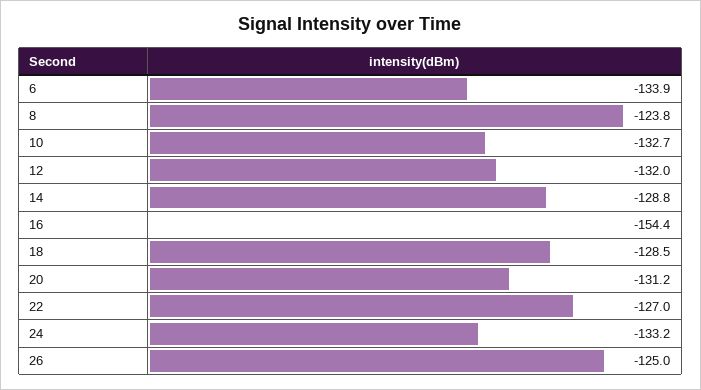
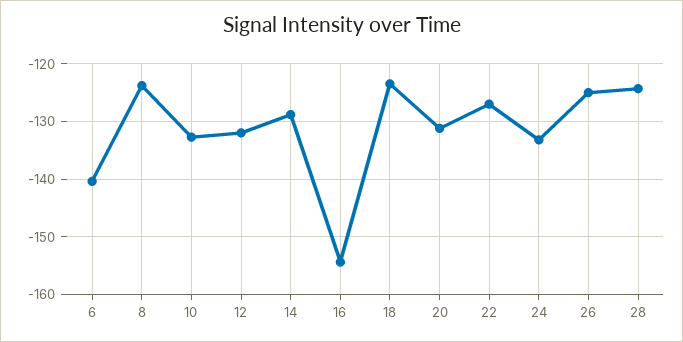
6: -133.9 -> -140
18: -128.5 -> -124
28: none -> -124

